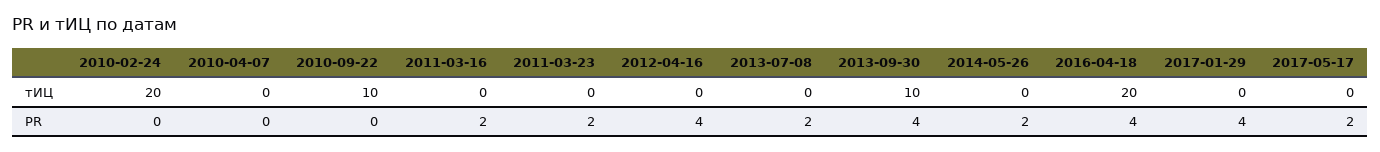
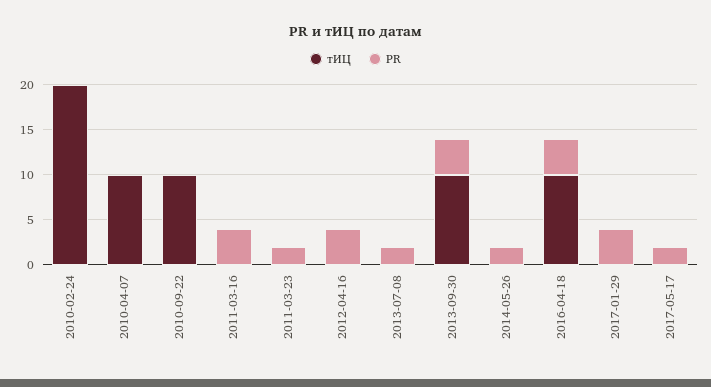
тИЦ, 2010-04-07: 0 -> 10
тИЦ, 2016-04-18: 20 -> 10
PR, 2011-03-16: 2 -> 4

